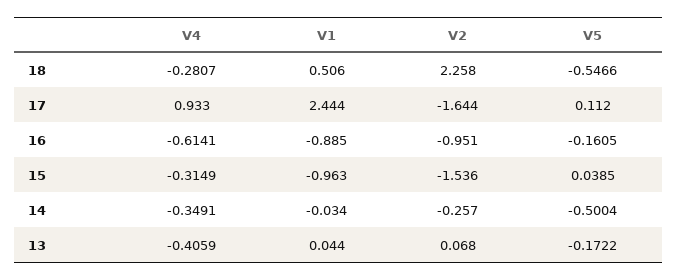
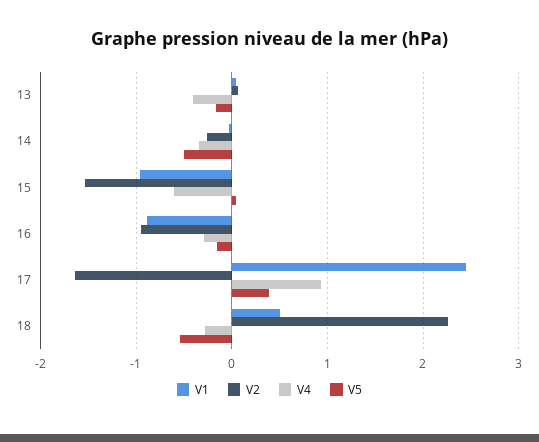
V5, 17: 0.112 -> 0.4
V4, 16: -0.6141 -> -0.3
V4, 15: -0.3149 -> -0.6

